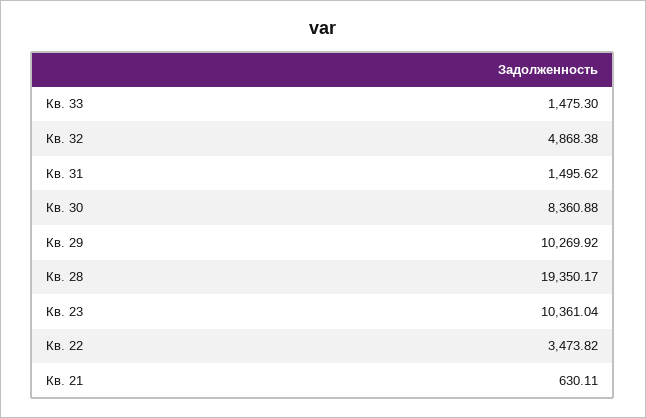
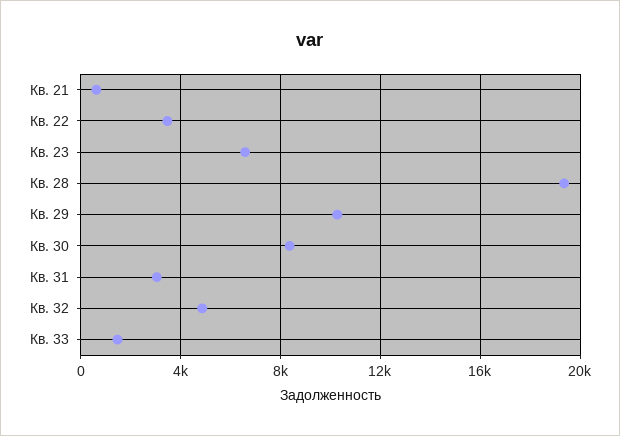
Кв. 31: 1495.62 -> 3000
Кв. 23: 10361.04 -> 6500

